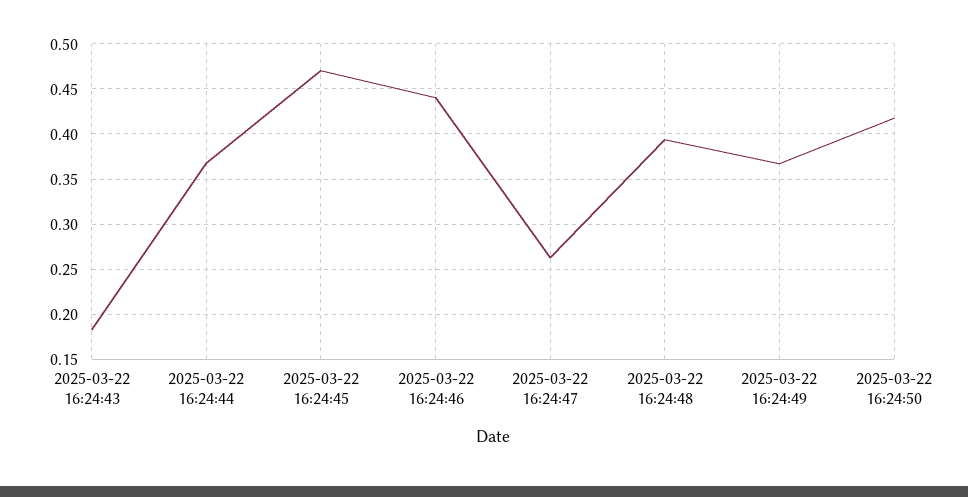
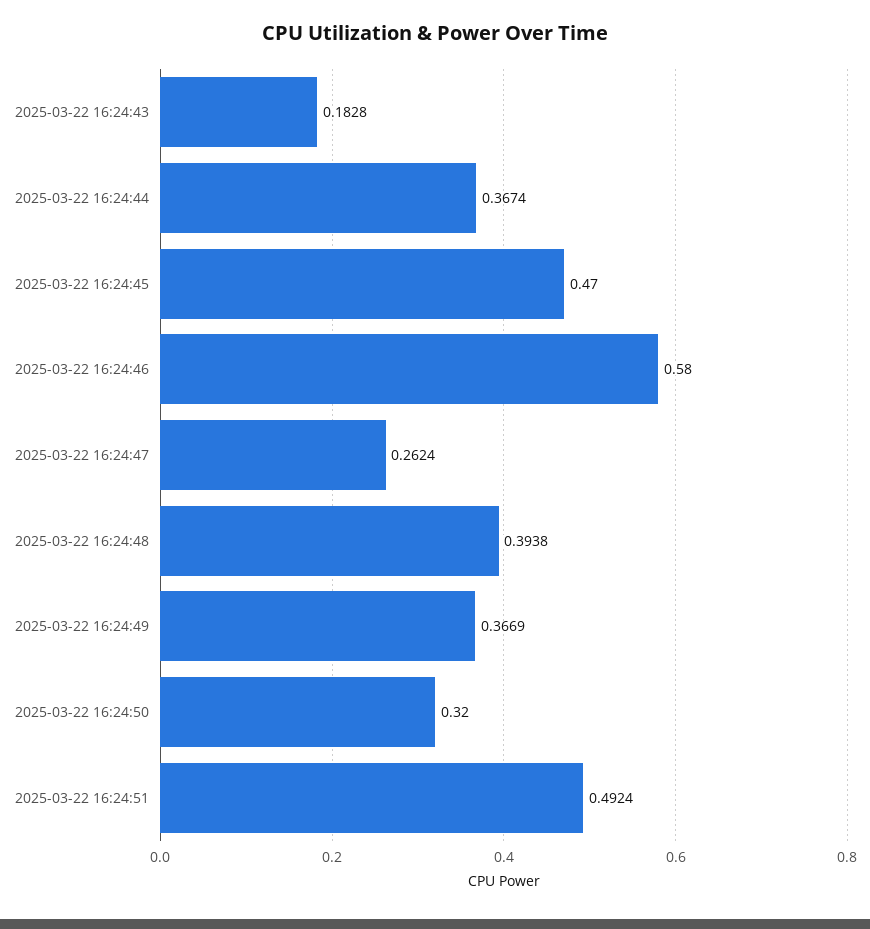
2025-03-22 16:24:46: 0.44 -> 0.58
2025-03-22 16:24:50: 0.42 -> 0.32
2025-03-22 16:24:51: none -> 0.4924

